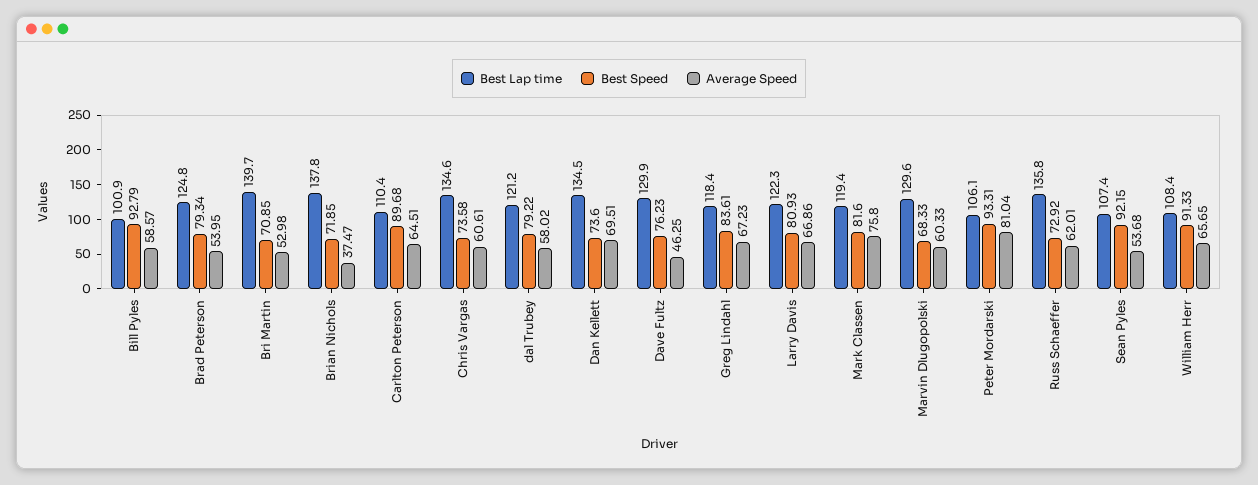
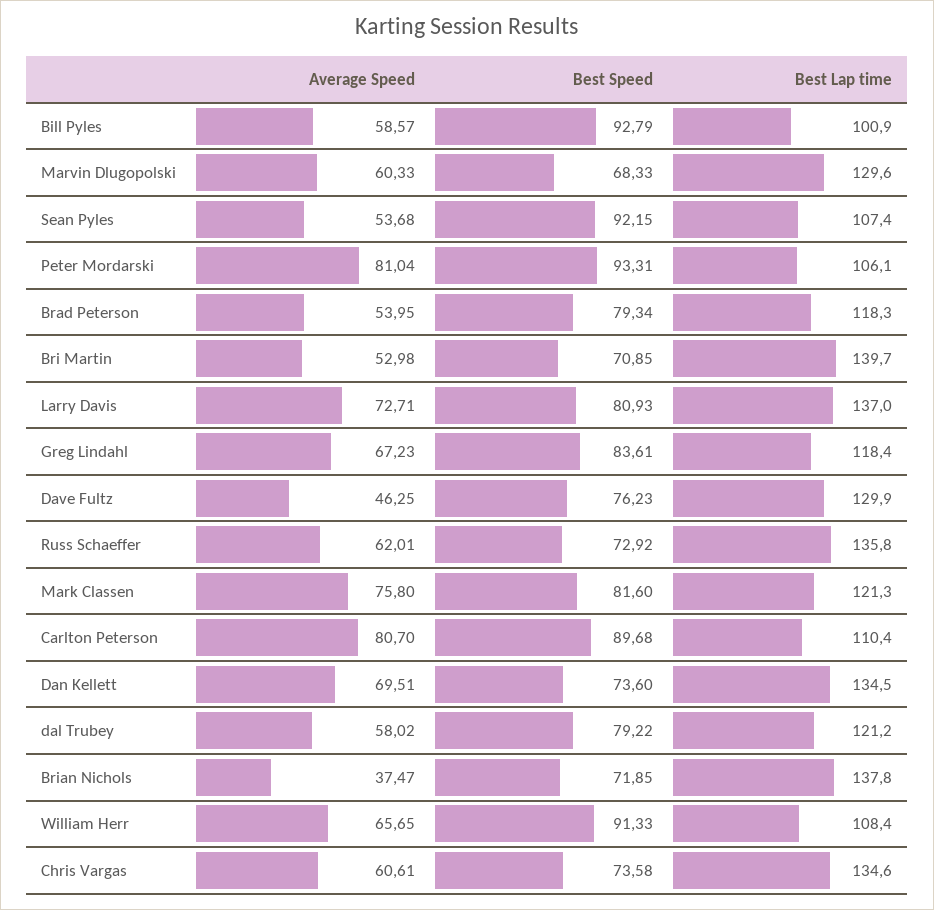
Best Lap time, Brad Peterson: 124.8 -> 118.3
Average Speed, Carlton Peterson: 64.51 -> 80.7
Best Lap time, Larry Davis: 122.3 -> 137
Average Speed, Larry Davis: 66.86 -> 72.71
Best Lap time, Mark Classen: 119.4 -> 121.3

